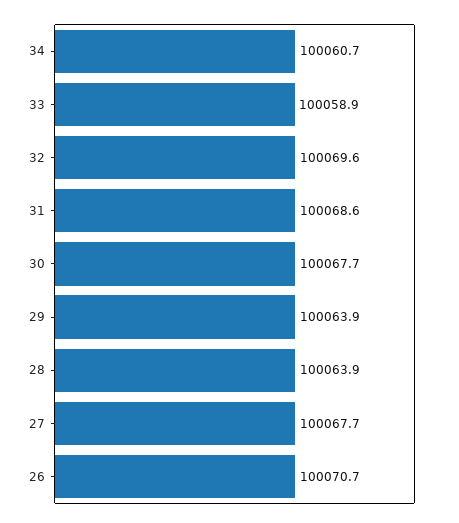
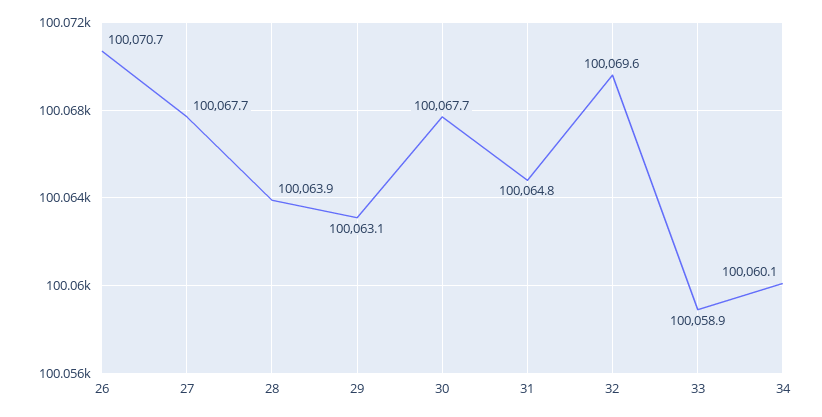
34: 100060.7 -> 100060.1
31: 100068.6 -> 100064.8
29: 100063.9 -> 100063.1

